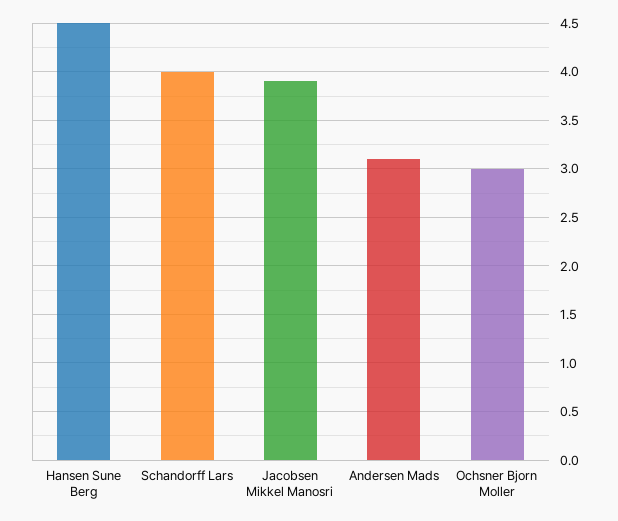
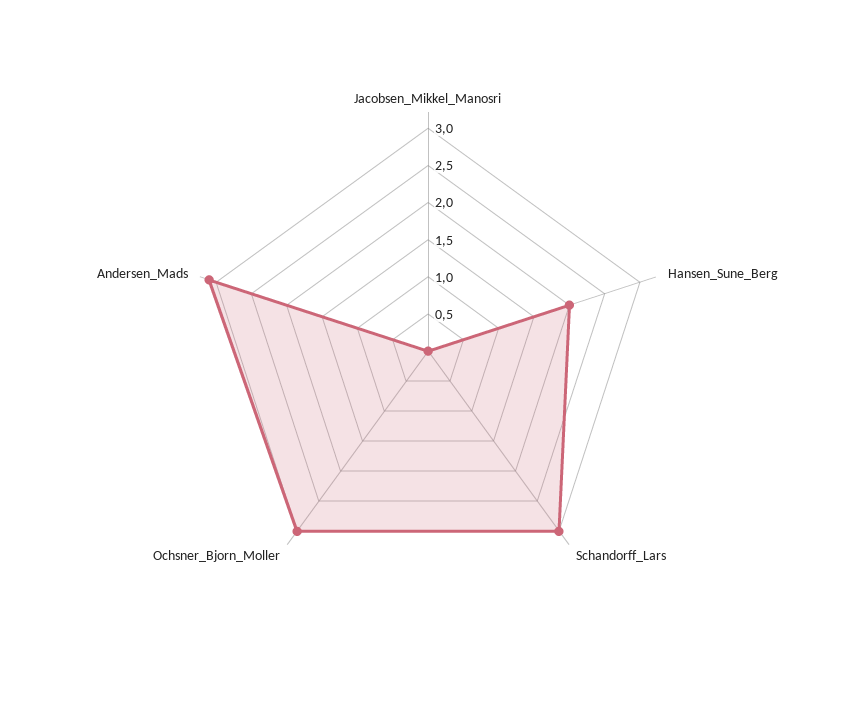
Hansen Sune Berg: 4.5 -> 2
Schandorff Lars: 4 -> 3
Jacobsen Mikkel Manosri: 3.9 -> 0

